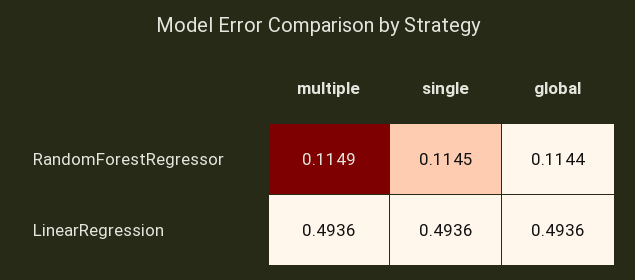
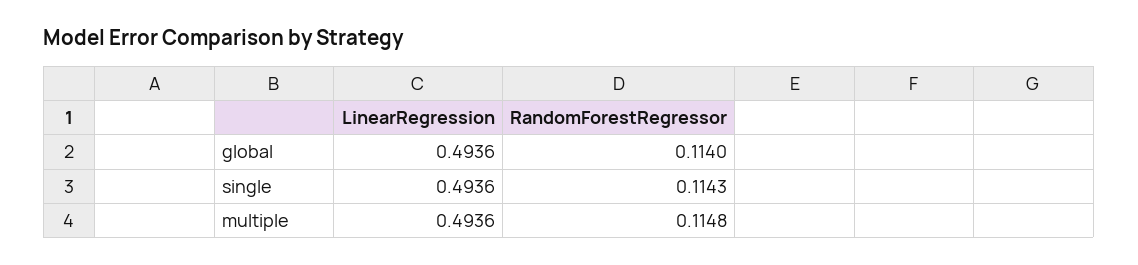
multiple, RandomForestRegressor: 0.1149 -> 0.1148
single, RandomForestRegressor: 0.1145 -> 0.1143
global, RandomForestRegressor: 0.1144 -> 0.114

